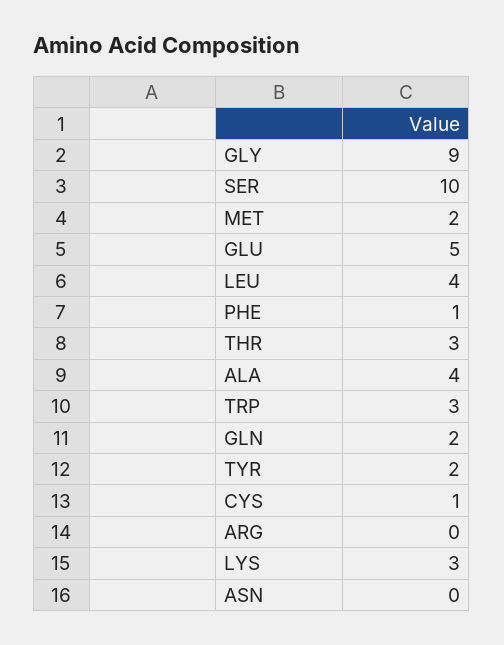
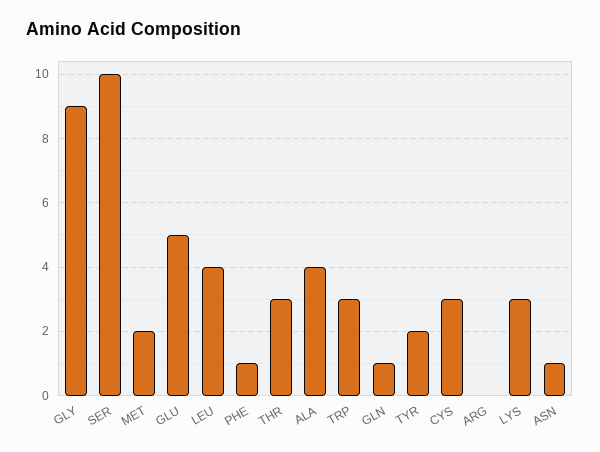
GLN: 2 -> 1
CYS: 1 -> 3
ASN: 0 -> 1

